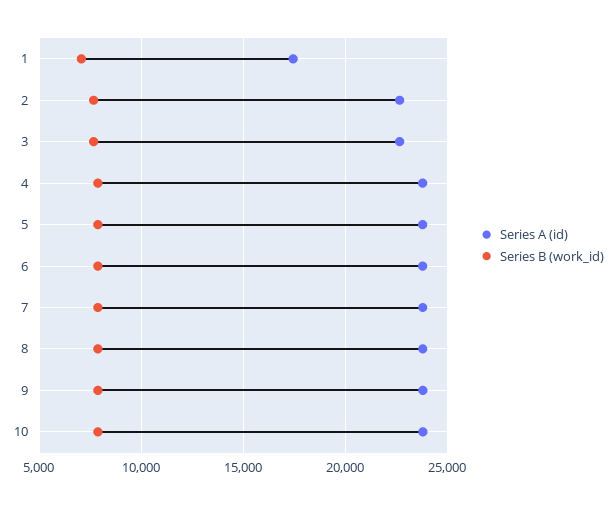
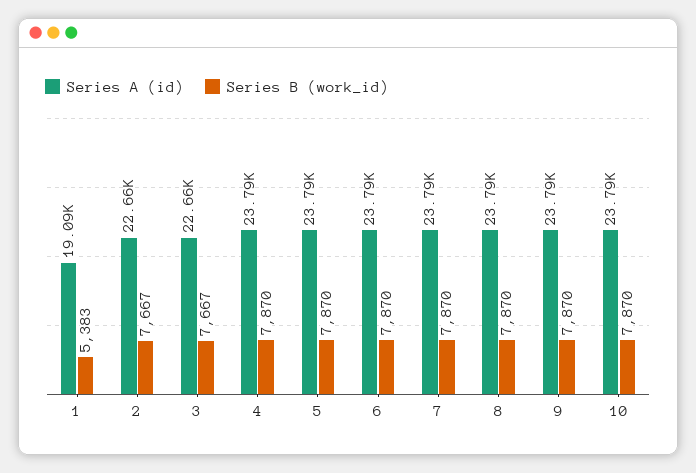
Series A (id), 1: 17500 -> 19090
Series B (work_id), 1: 7000 -> 5383

